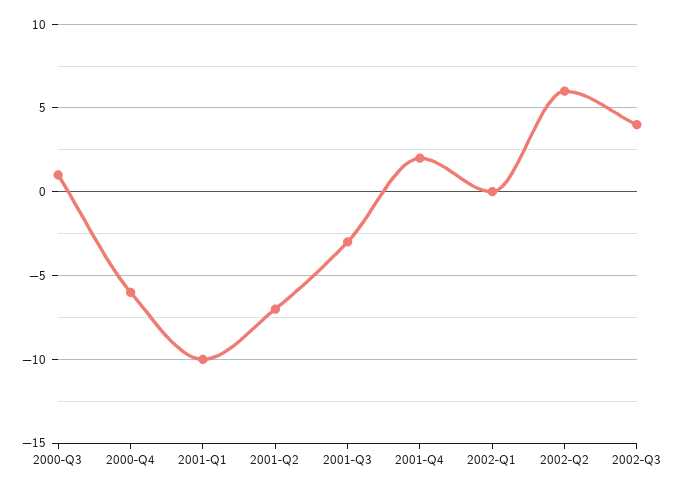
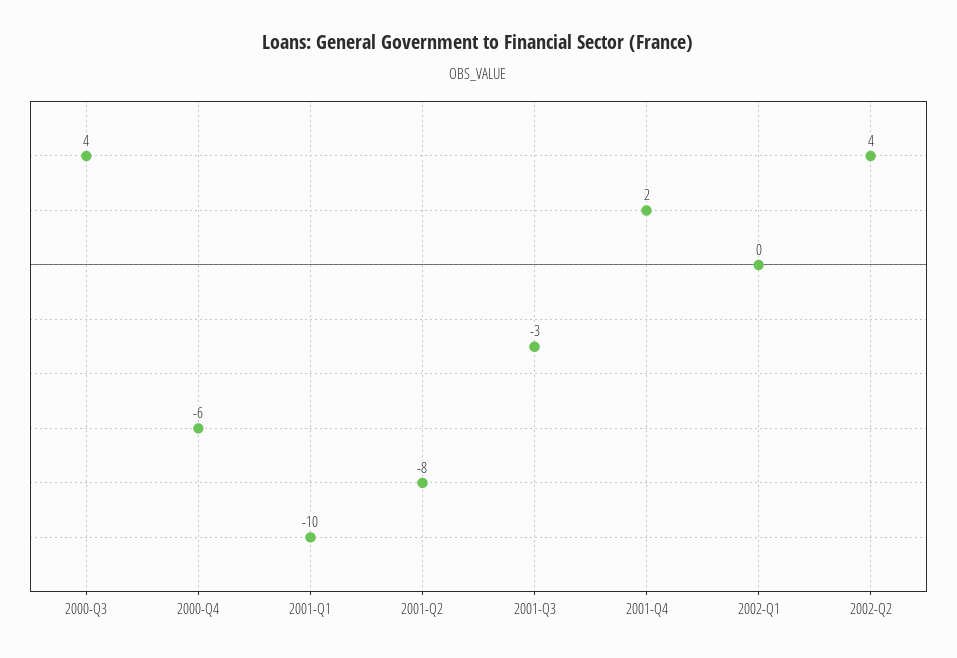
2000-Q3: 1 -> 4
2001-Q2: -7 -> -8
2002-Q2: 6 -> 4
2002-Q3: 4 -> none

